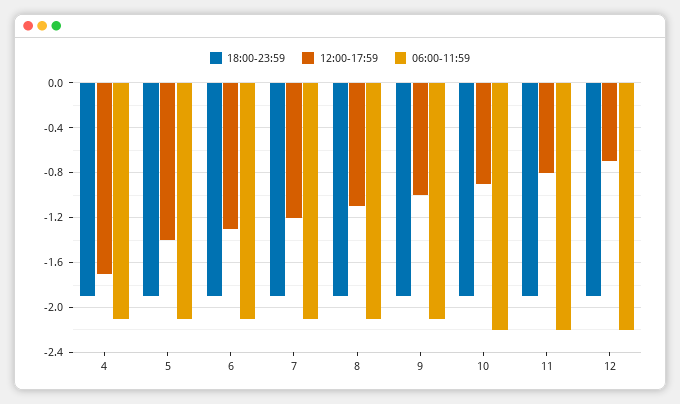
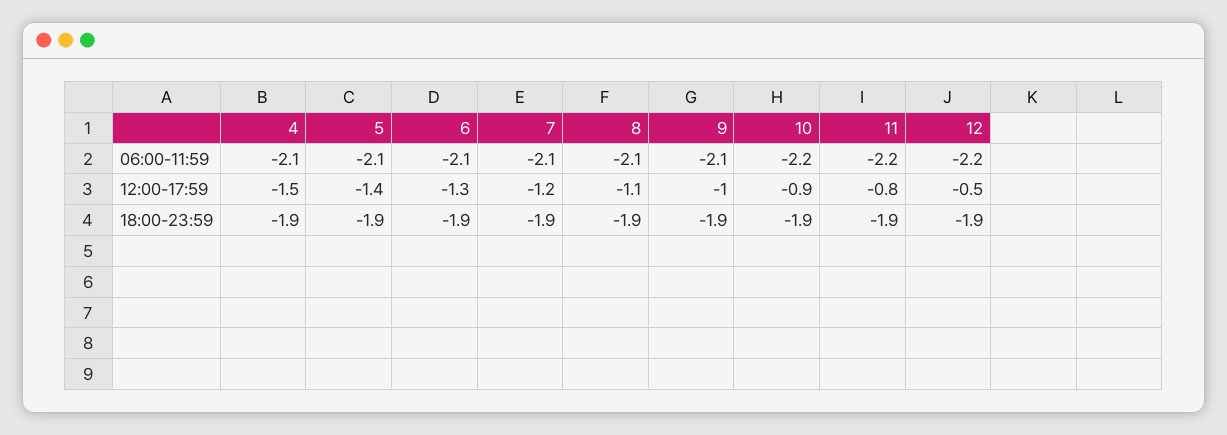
12:00-17:59, 4: -1.7 -> -1.5
12:00-17:59, 12: -0.7 -> -0.5

